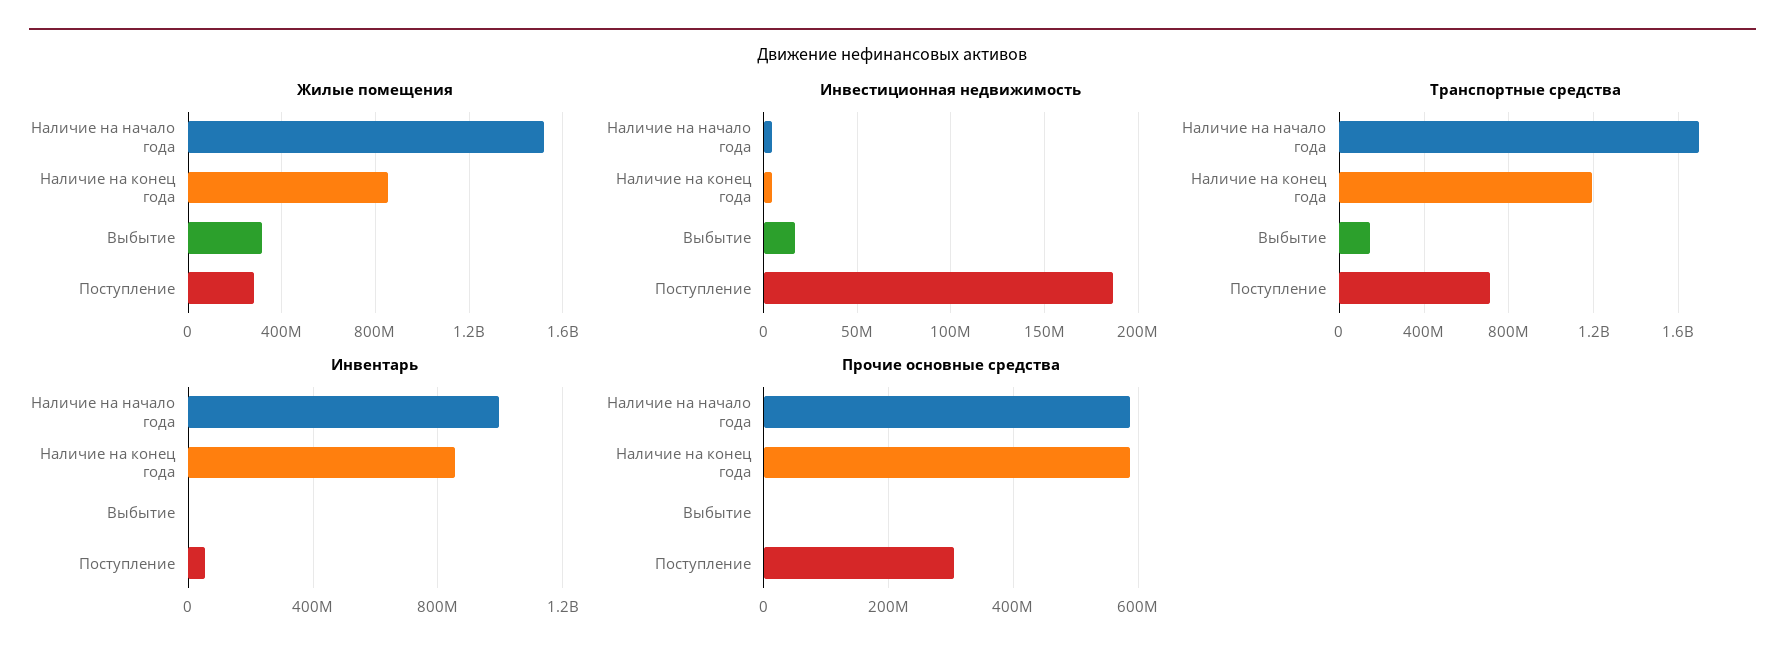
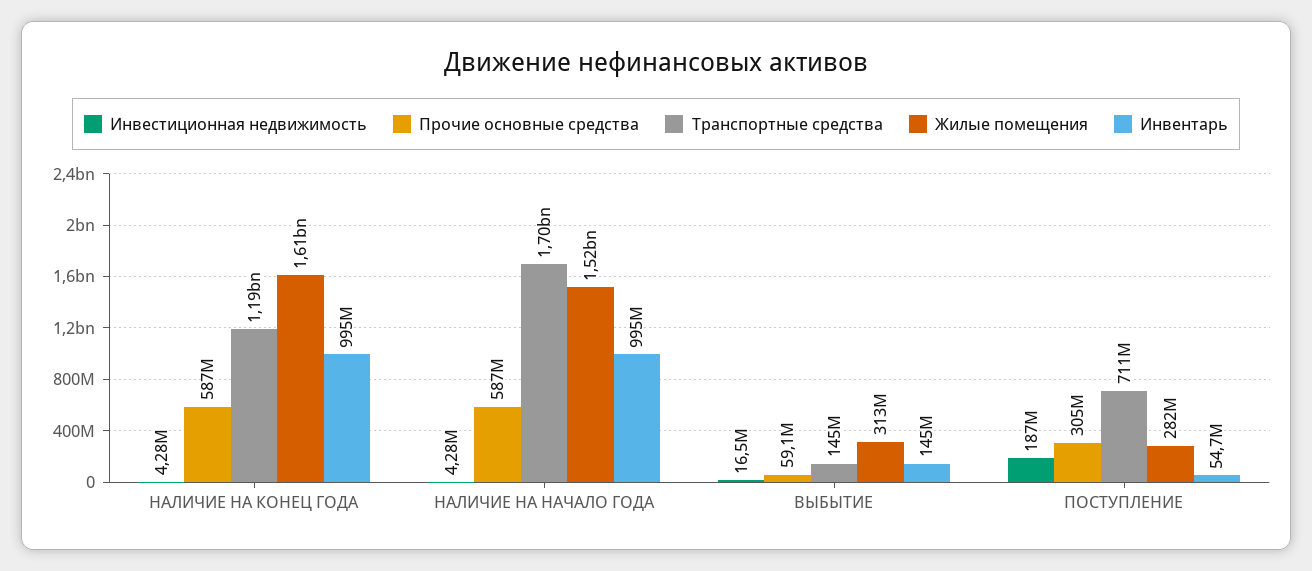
Жилые помещения, Наличие на конец года: 850000000 -> 1610000000
Инвентарь, Наличие на конец года: 850000000 -> 995000000
Инвентарь, Выбытие: 0 -> 145000000
Прочие основные средства, Выбытие: 0 -> 59100000

